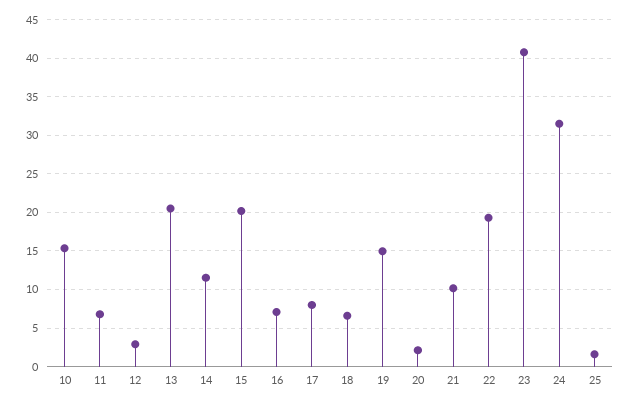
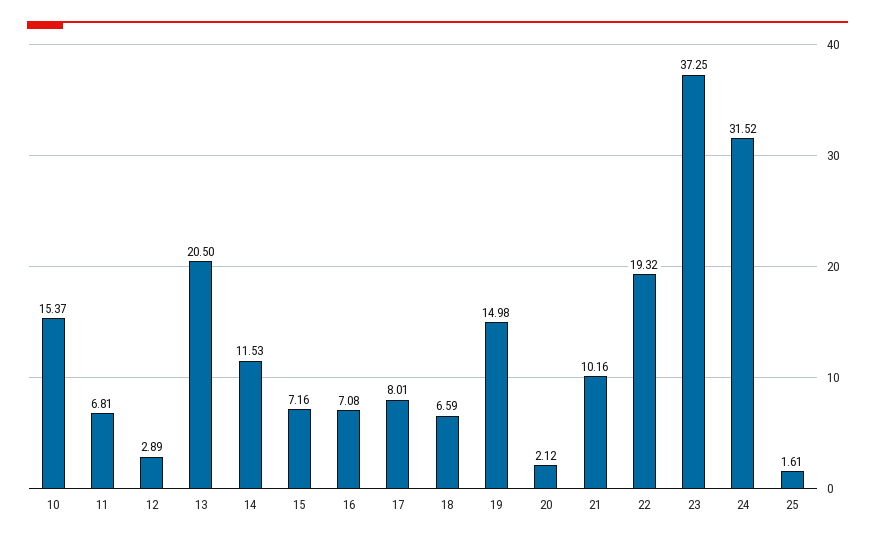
15: 20 -> 7.16
23: 41 -> 37.25

